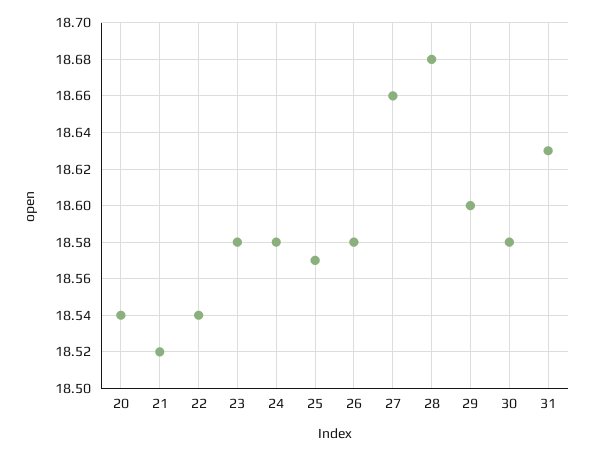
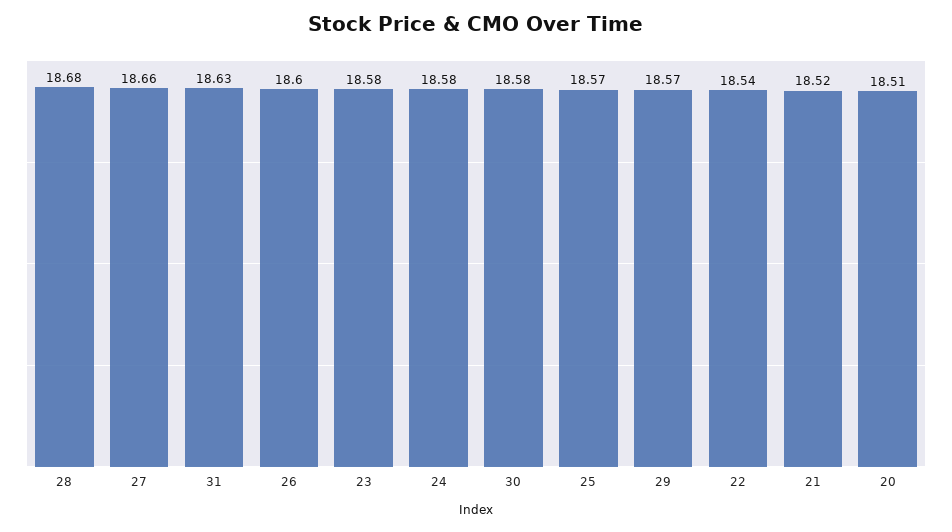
20: 18.54 -> 18.51
26: 18.58 -> 18.6
29: 18.6 -> 18.57

